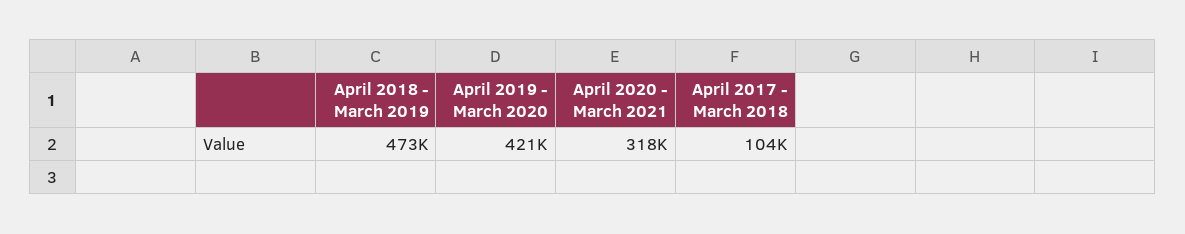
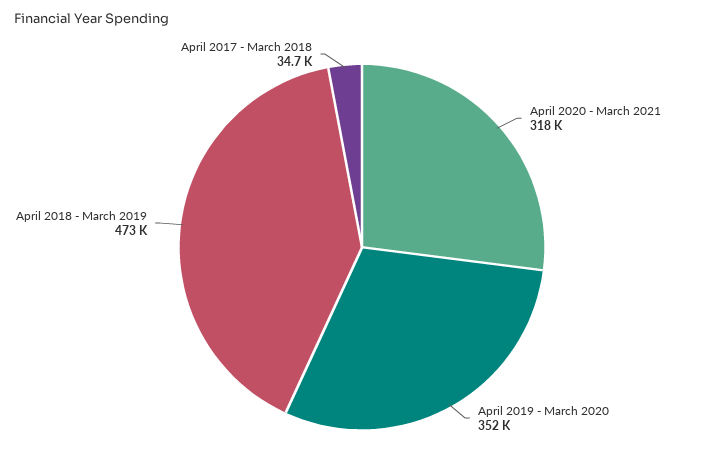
April 2019 - March 2020: 421000 -> 352000
April 2017 - March 2018: 104000 -> 34700

